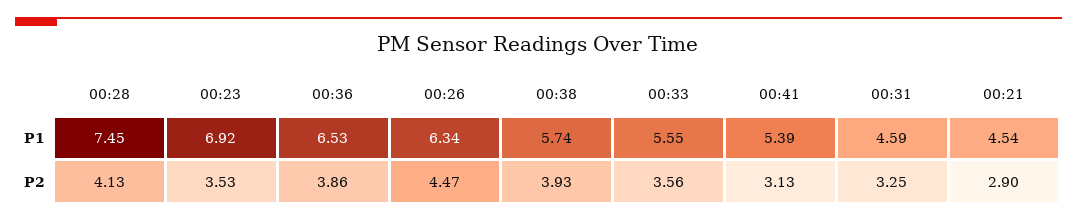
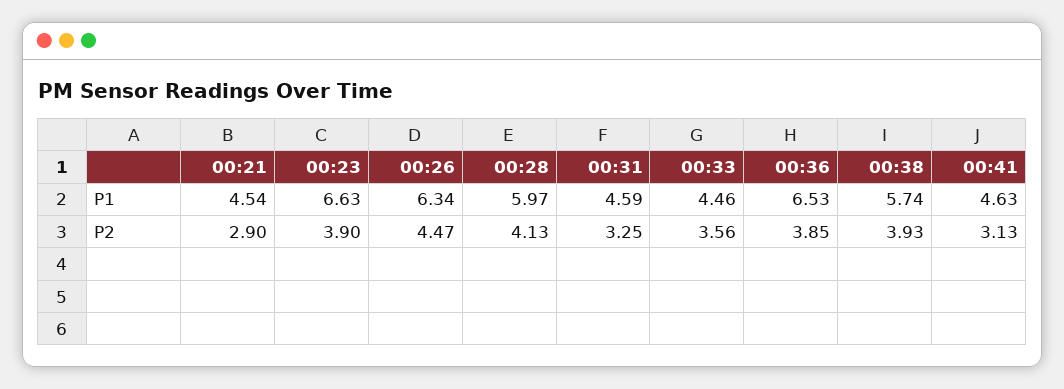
00:28, P1: 7.45 -> 5.97
00:23, P1: 6.92 -> 6.63
00:33, P1: 5.55 -> 4.46
00:41, P1: 5.39 -> 4.63
00:23, P2: 3.53 -> 3.9
00:36, P2: 3.86 -> 3.85

